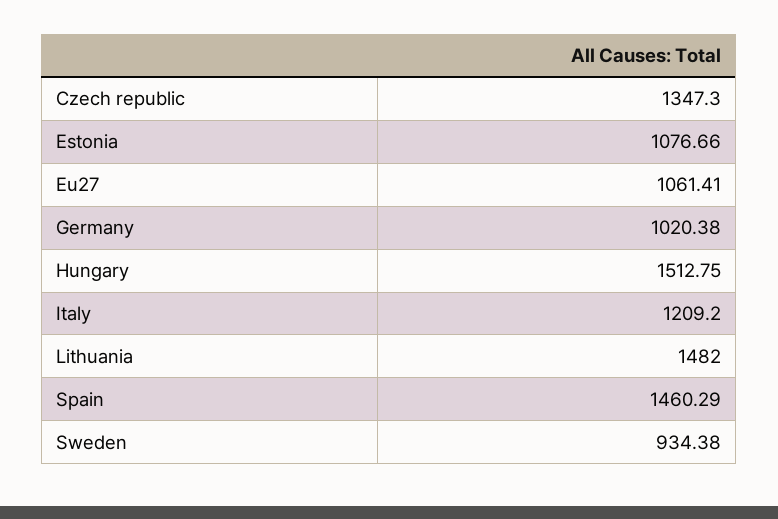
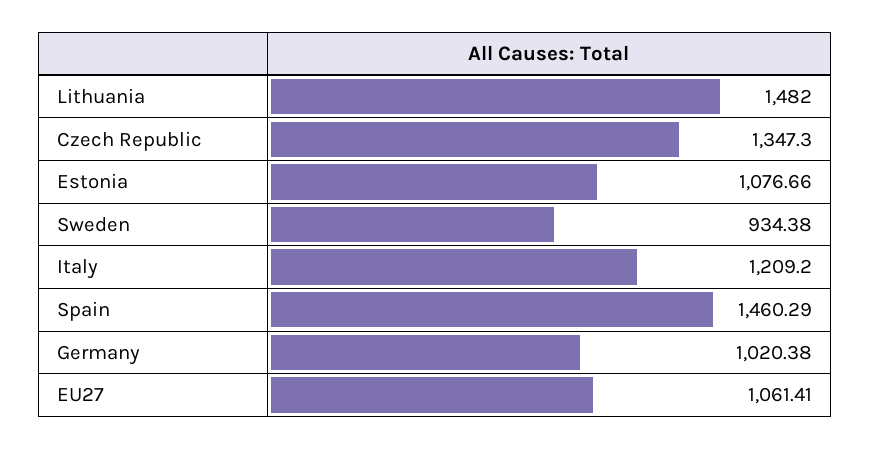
Hungary: 1512.75 -> none

